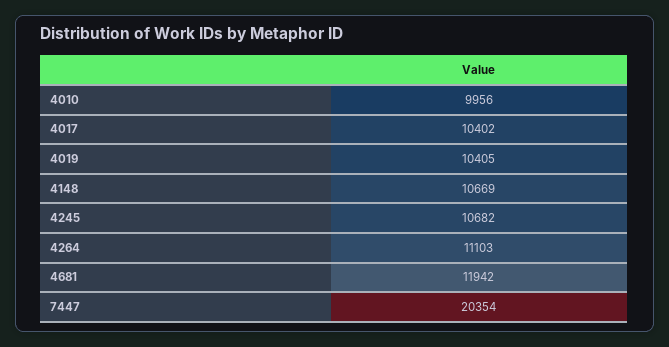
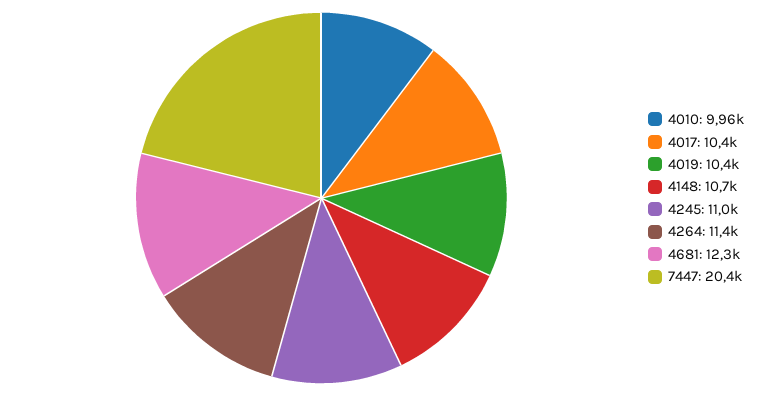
4245: 10682 -> 11000
4264: 11103 -> 11400
4681: 11942 -> 12300

